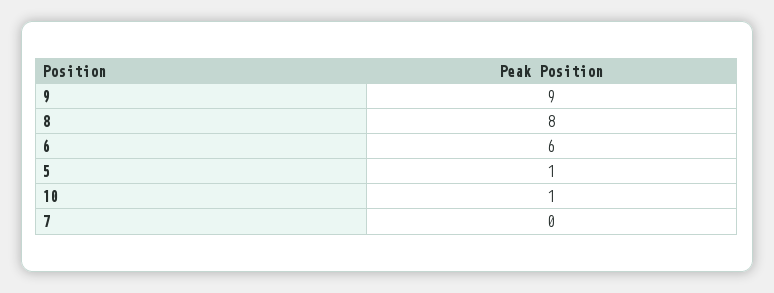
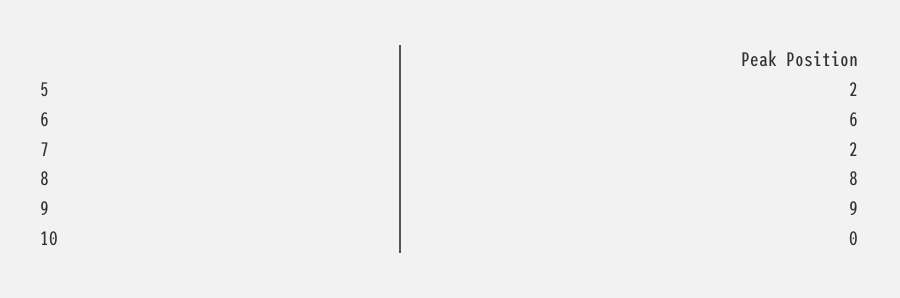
5: 1 -> 2
10: 1 -> 0
7: 0 -> 2

